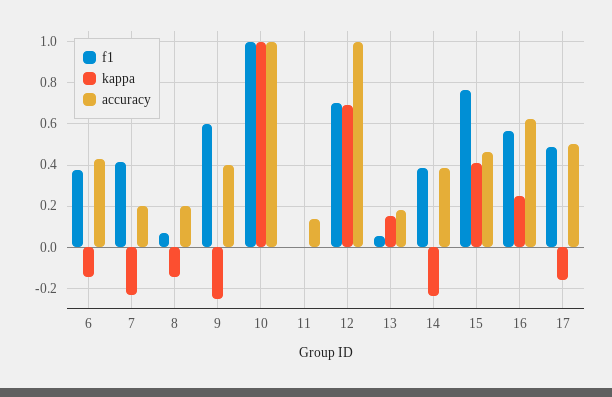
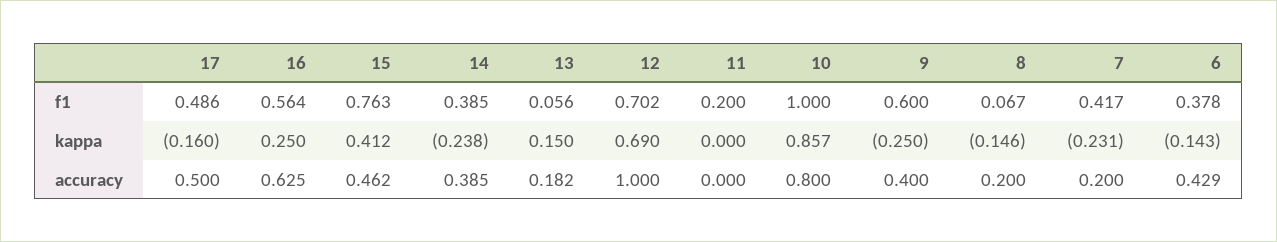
kappa, 10: 1 -> 0.857
accuracy, 10: 1 -> 0.8
f1, 11: 0 -> 0.2
accuracy, 11: 0.15 -> 0

